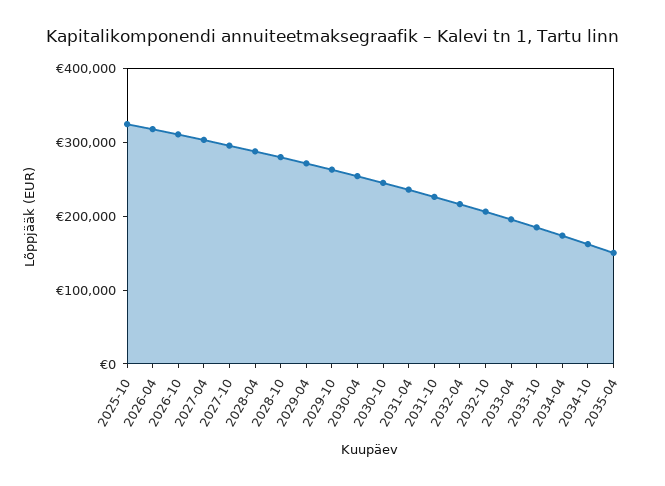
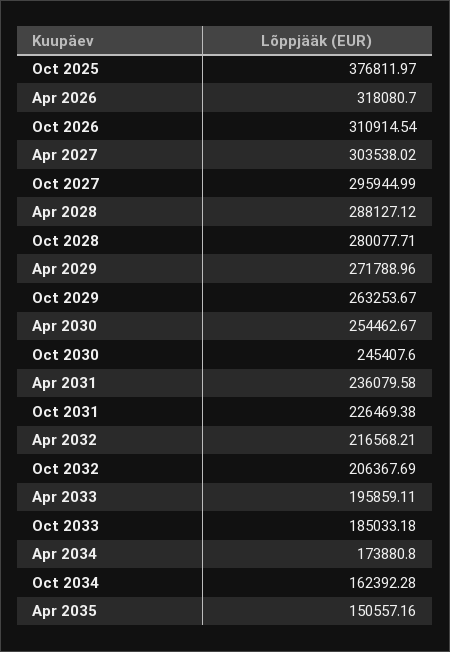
2025-10: 320000 -> 376811.97

